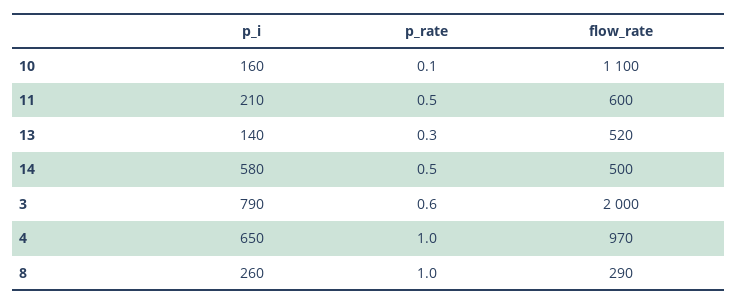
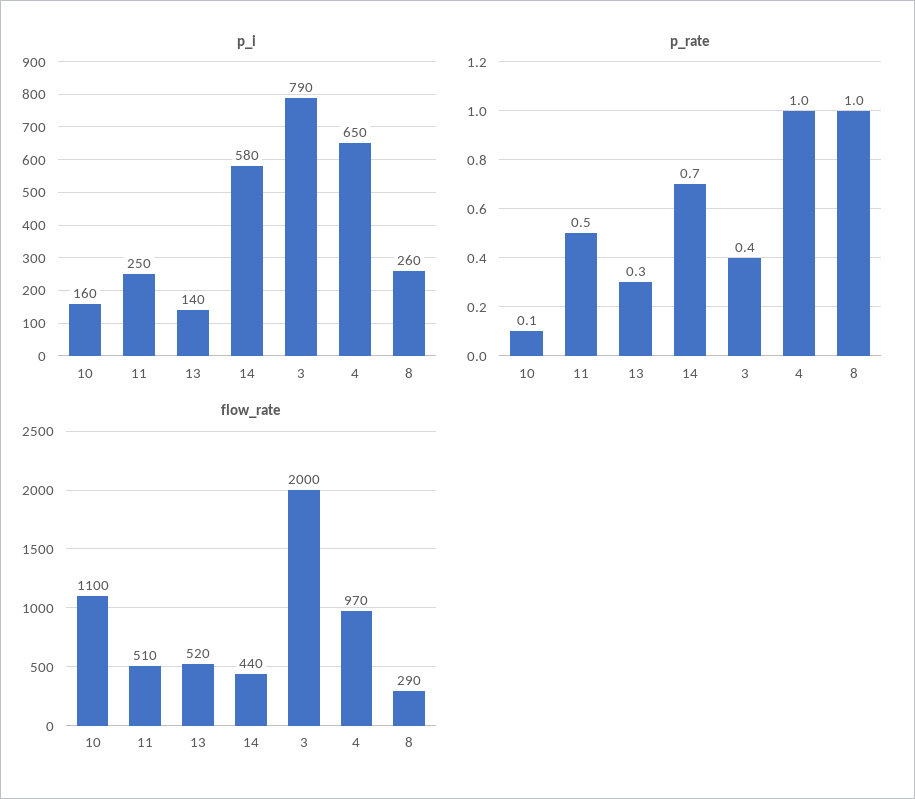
p_i, 11: 210 -> 250
flow_rate, 11: 600 -> 510
p_rate, 14: 0.5 -> 0.7
flow_rate, 14: 500 -> 440
p_rate, 3: 0.6 -> 0.4

